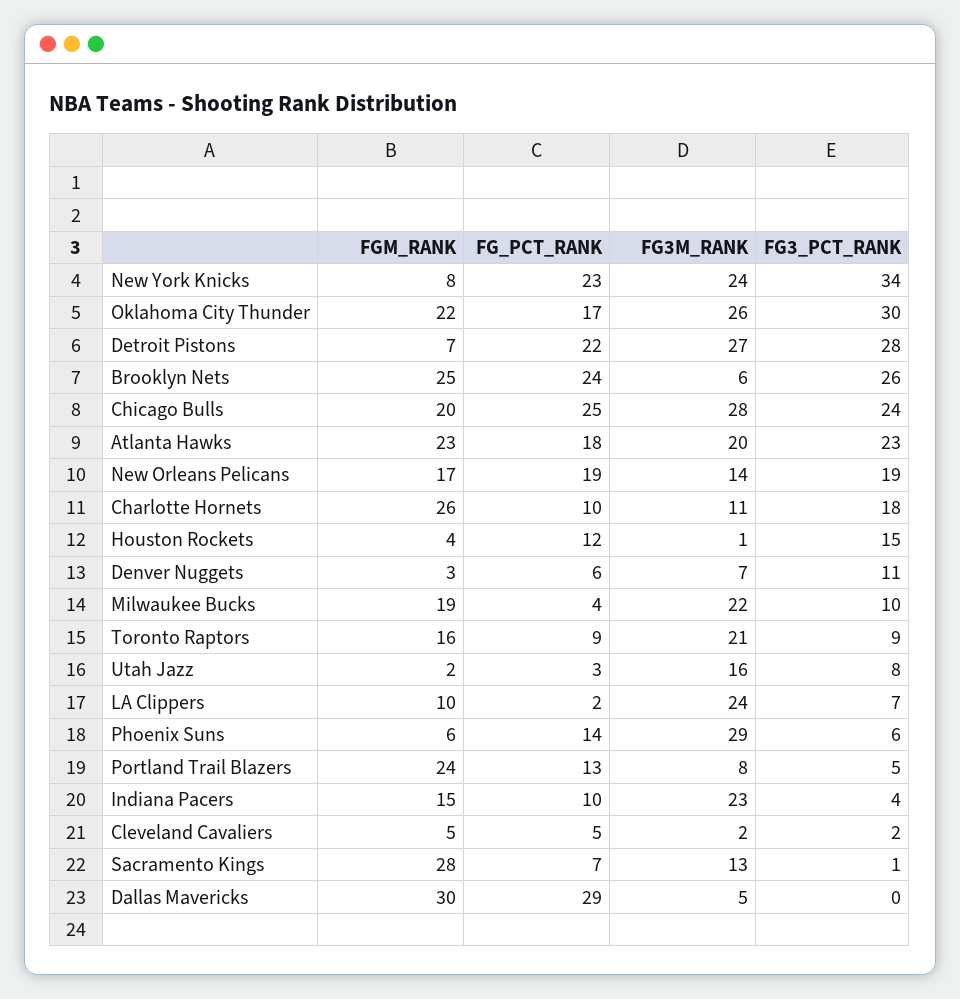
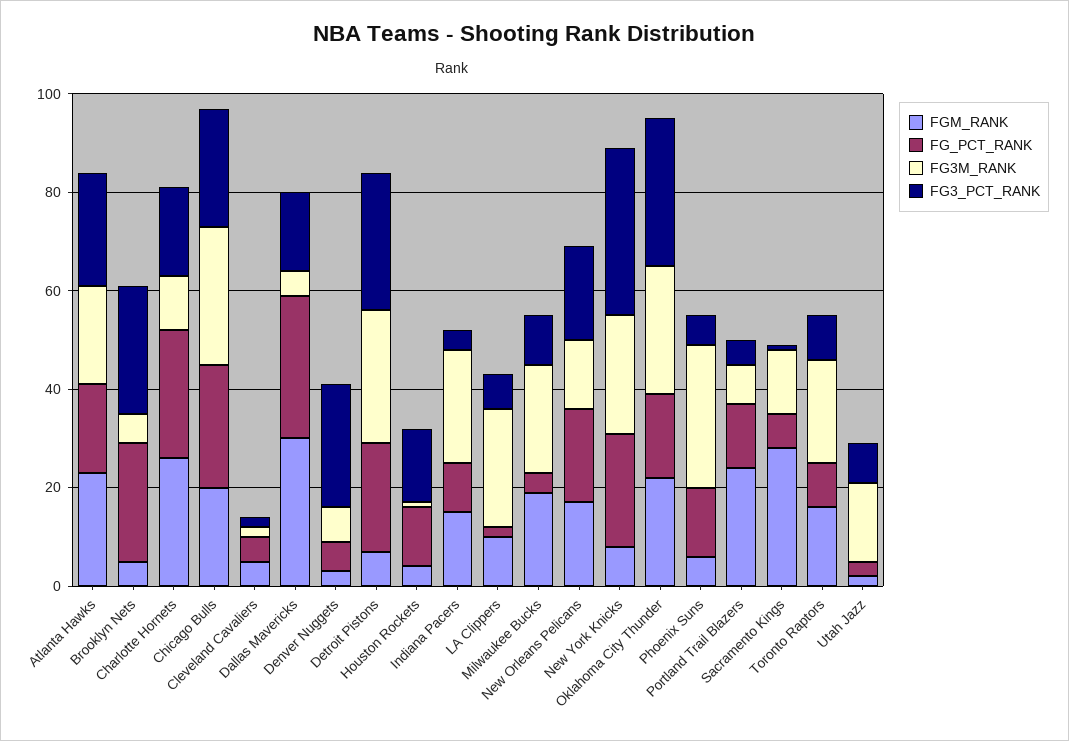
FGM_RANK, Brooklyn Nets: 25 -> 5
FG_PCT_RANK, Charlotte Hornets: 10 -> 25
FG3_PCT_RANK, Denver Nuggets: 11 -> 25
FG3_PCT_RANK, Dallas Mavericks: 0 -> 15

